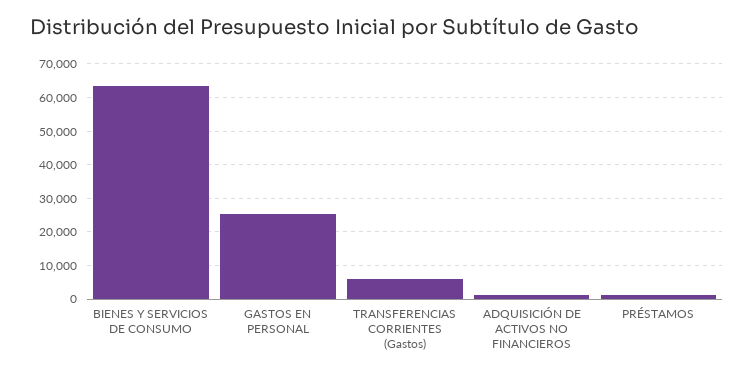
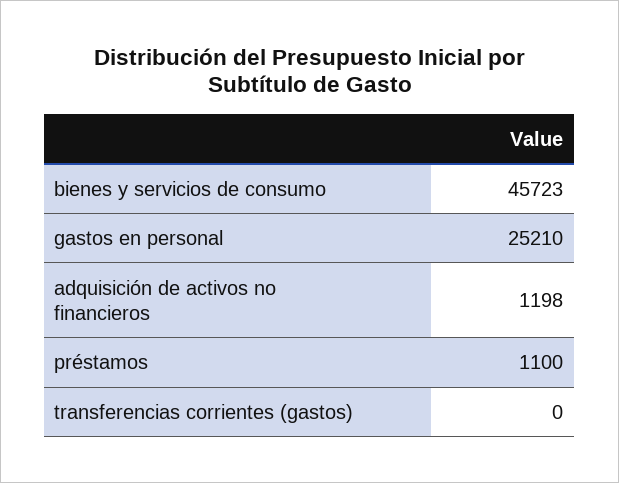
BIENES Y SERVICIOS DE CONSUMO: 64000 -> 45723
TRANSFERENCIAS CORRIENTES (Gastos): 6000 -> 0

